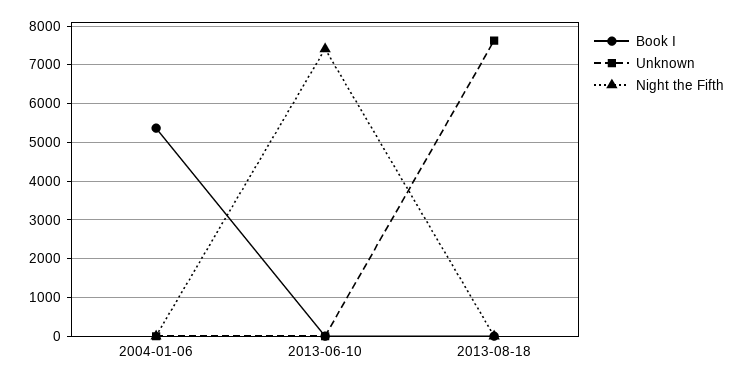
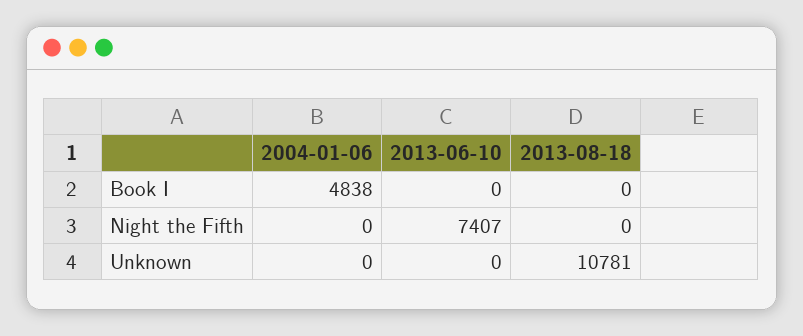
Book I, 2004-01-06: 5400 -> 4838
Unknown, 2013-08-18: 7600 -> 10781

